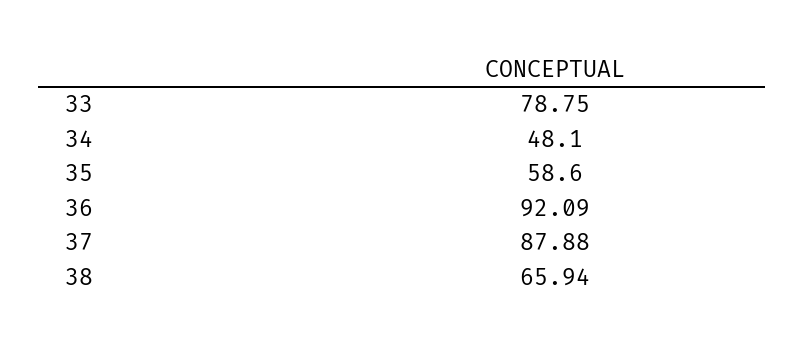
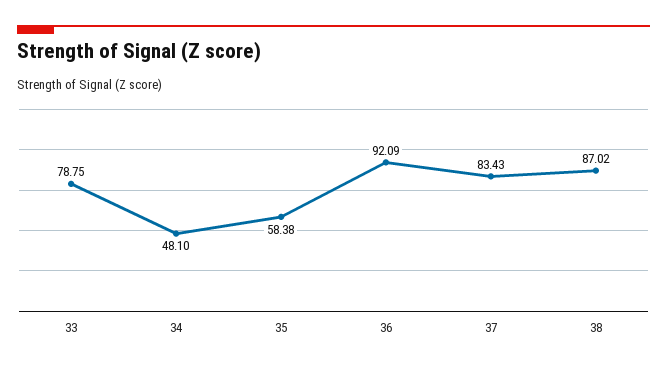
35: 58.6 -> 58.38
37: 87.88 -> 83.43
38: 65.94 -> 87.02

